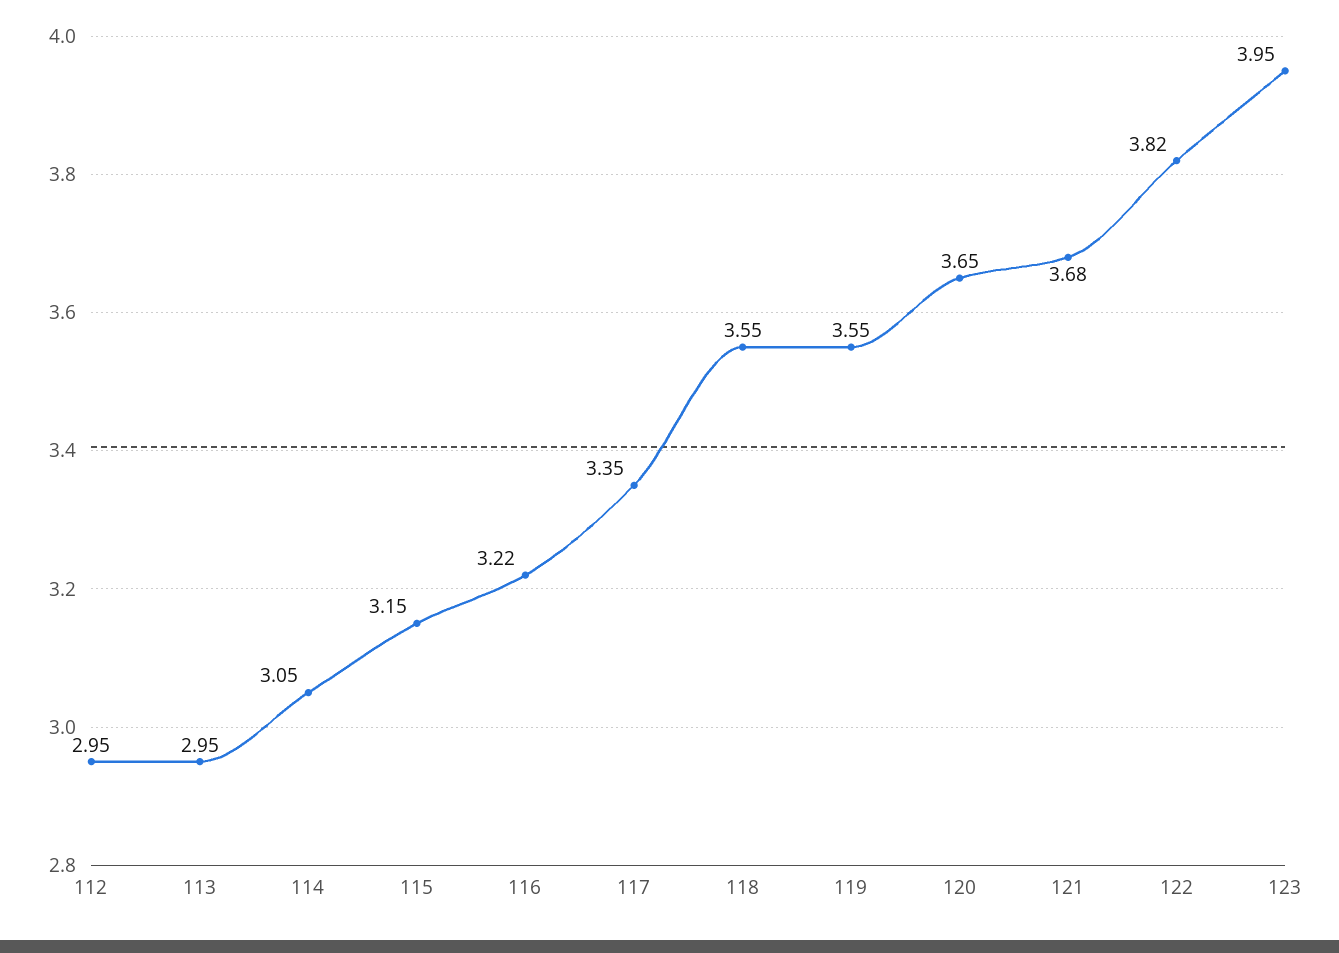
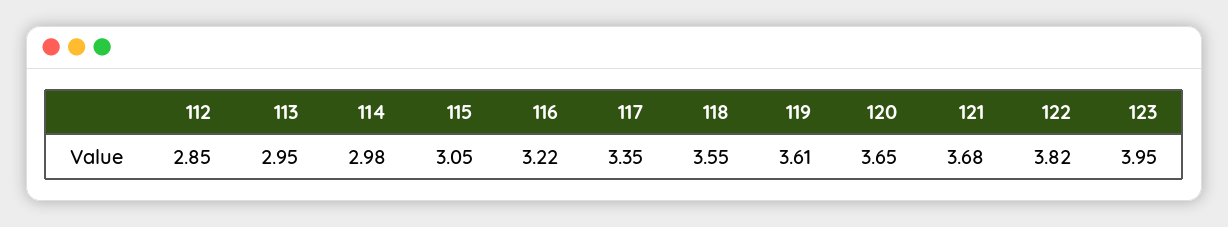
112: 2.95 -> 2.85
114: 3.05 -> 2.98
115: 3.15 -> 3.05
119: 3.55 -> 3.61

